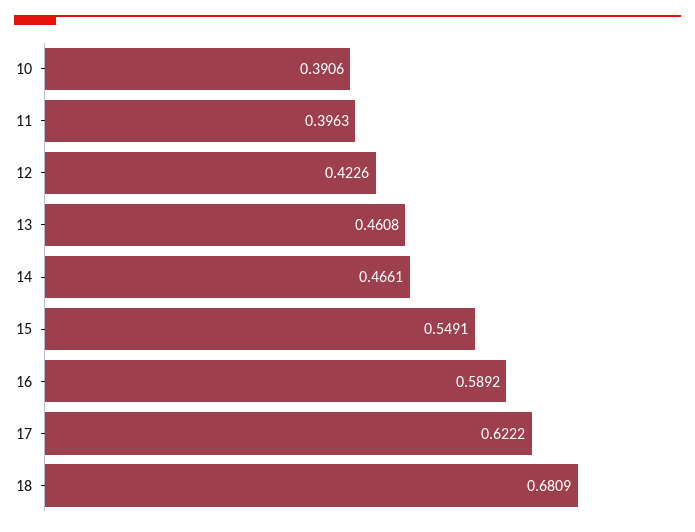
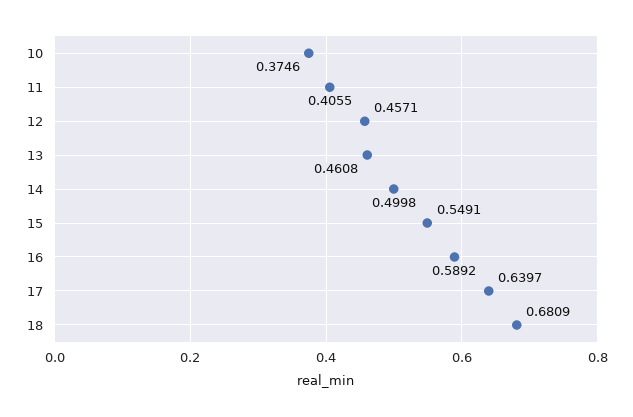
10: 0.3906 -> 0.3746
11: 0.3963 -> 0.4055
12: 0.4226 -> 0.4571
14: 0.4661 -> 0.4998
17: 0.6222 -> 0.6397

